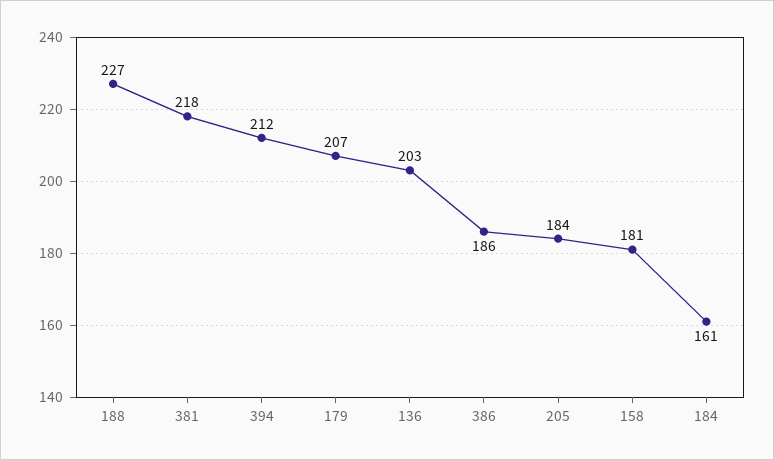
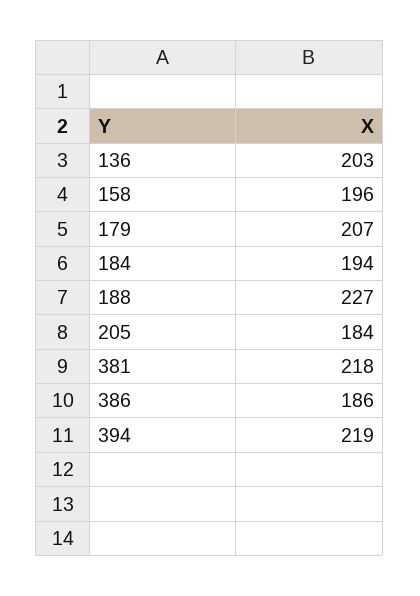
394: 212 -> 219
158: 181 -> 196
184: 161 -> 194

